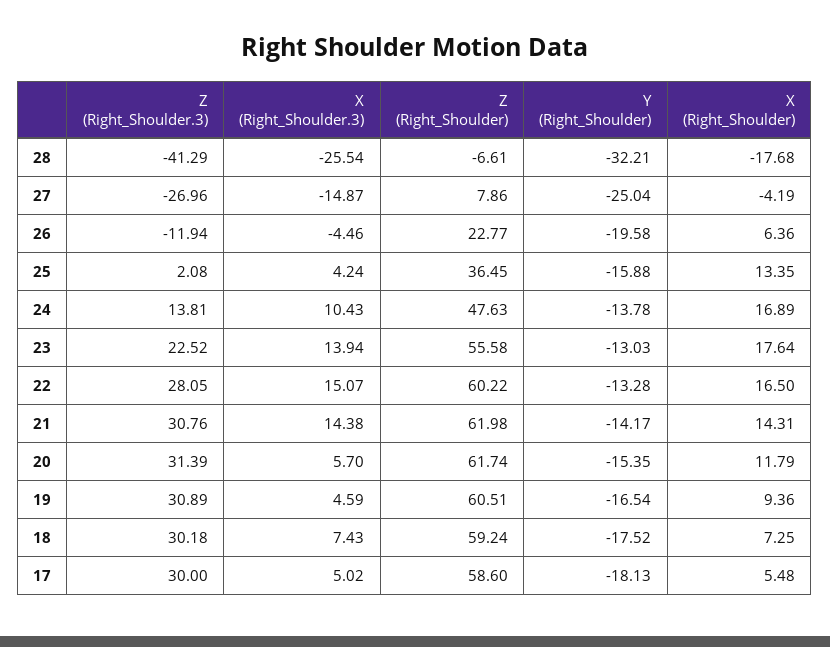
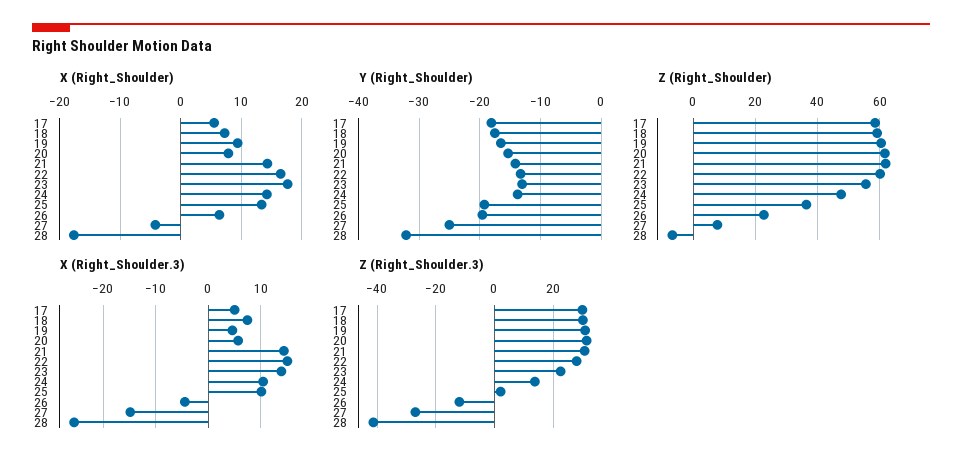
X (Right_Shoulder.3), 25: 4.24 -> 10
Y (Right_Shoulder), 25: -15.88 -> -19
X (Right_Shoulder), 24: 16.89 -> 14
X (Right_Shoulder), 20: 11.79 -> 8

